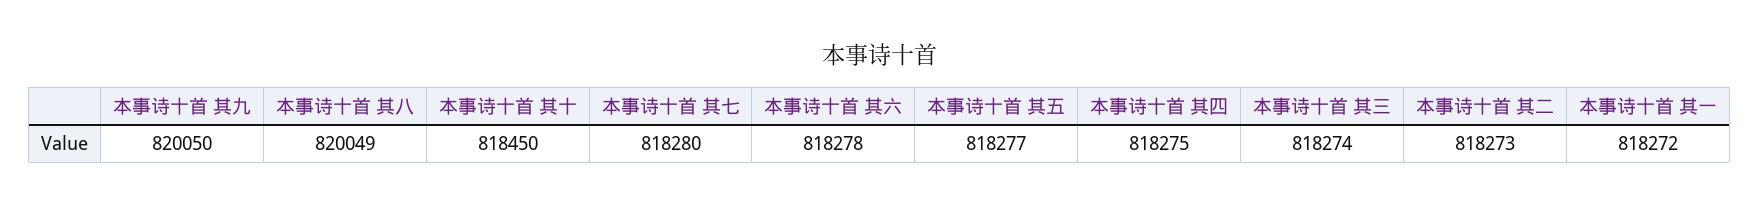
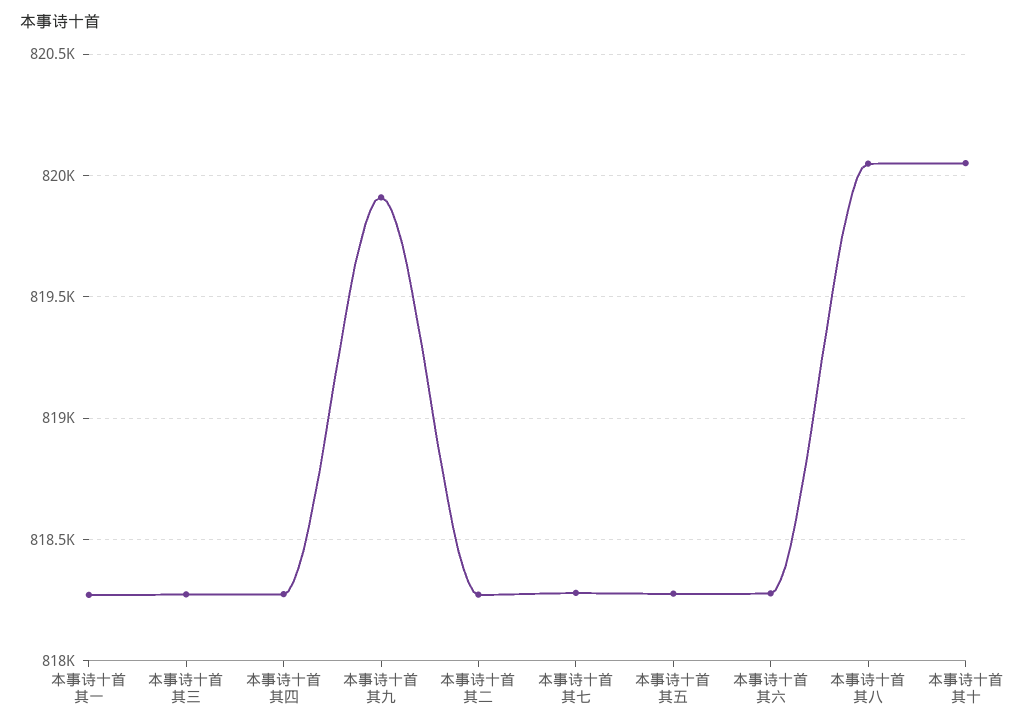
本事诗十首 其九: 820050 -> 819900
本事诗十首 其十: 818450 -> 820050

